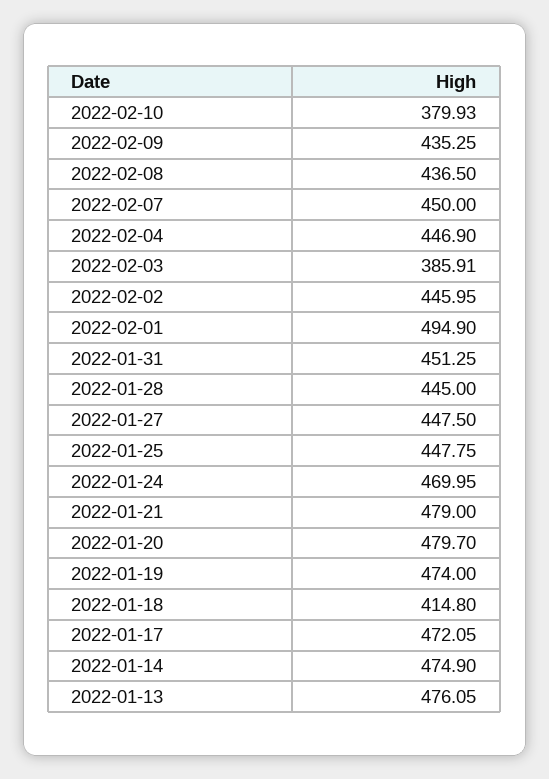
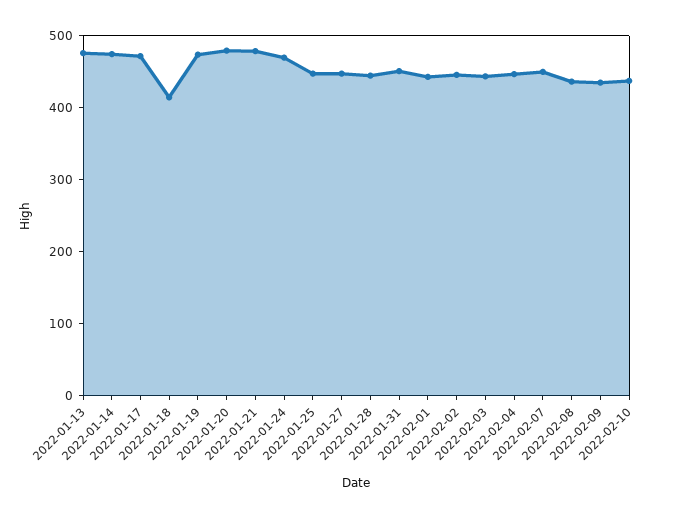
2022-02-10: 379.93 -> 440
2022-02-03: 385.91 -> 440
2022-02-01: 494.9 -> 440

